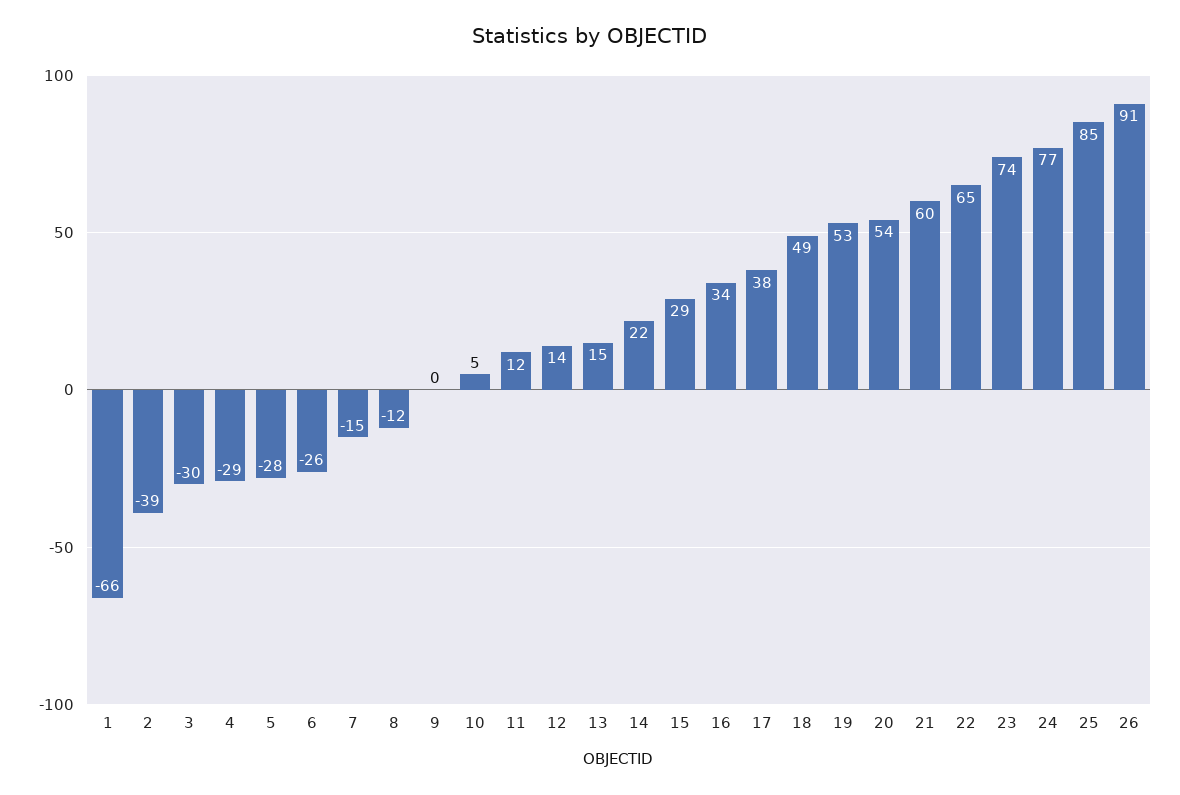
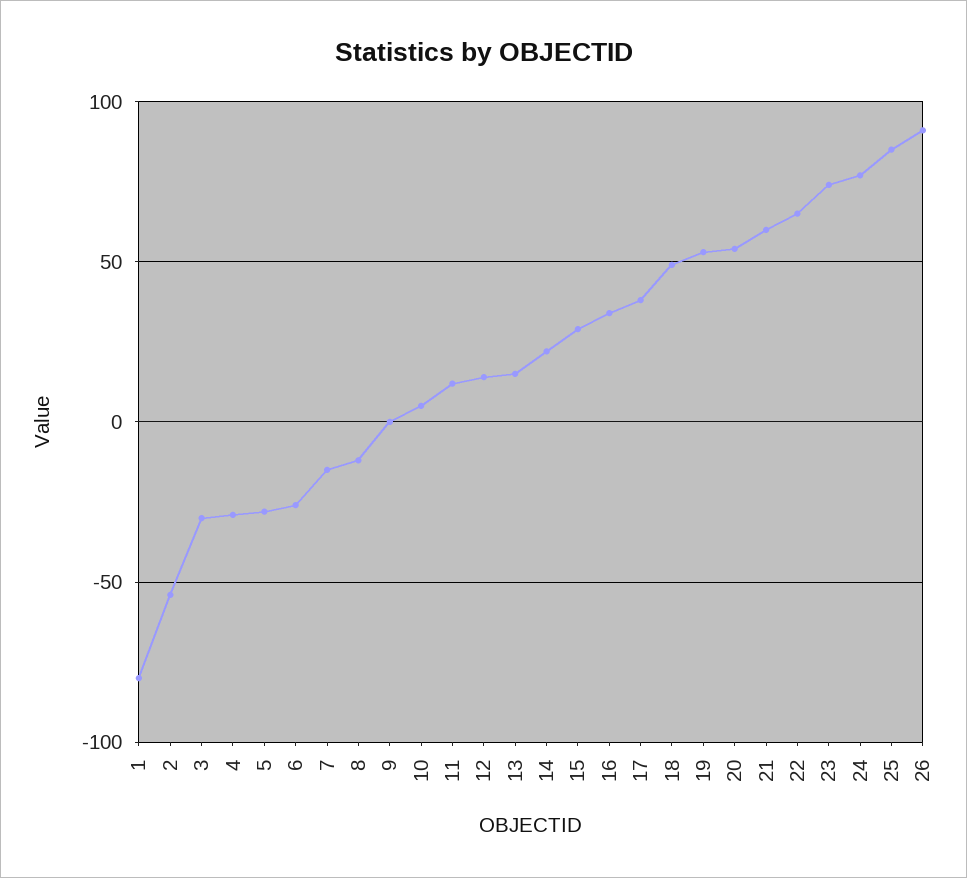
1: -66 -> -80
2: -39 -> -55

